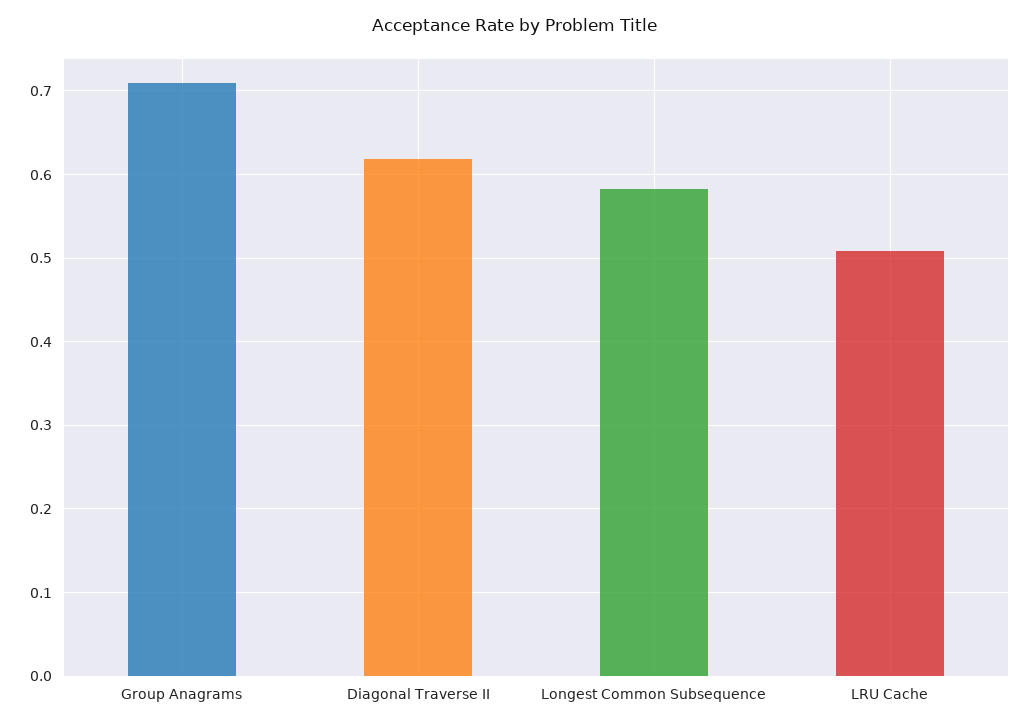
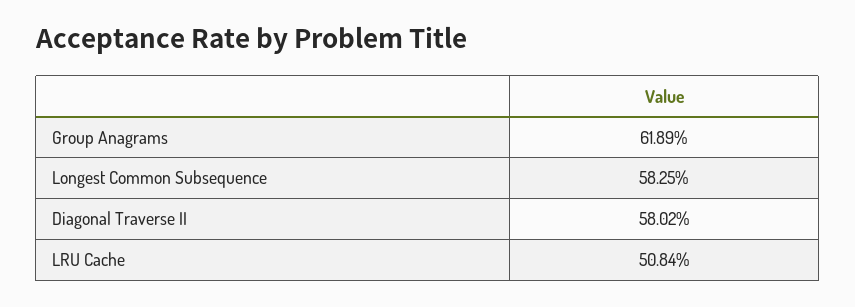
Group Anagrams: 0.71 -> 0.6189
Diagonal Traverse II: 0.62 -> 0.5802

